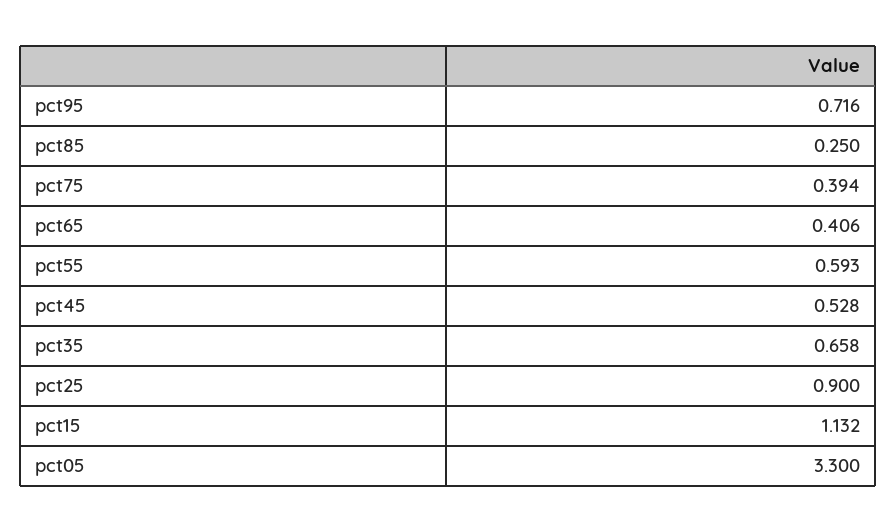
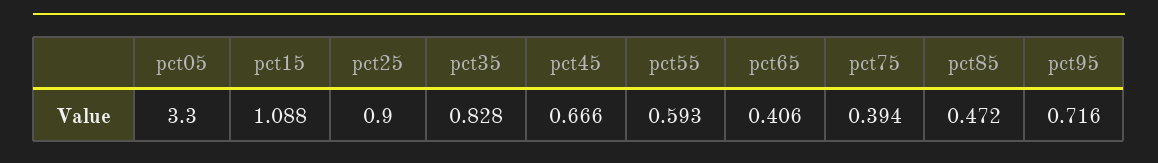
pct85: 0.25 -> 0.472
pct45: 0.528 -> 0.666
pct35: 0.658 -> 0.828
pct15: 1.132 -> 1.088

